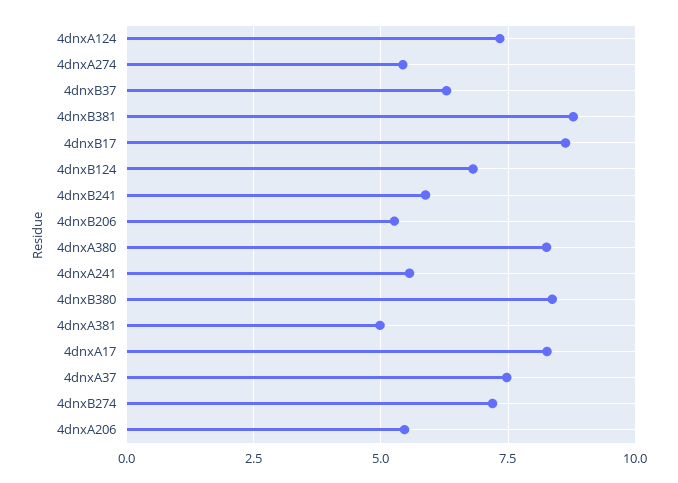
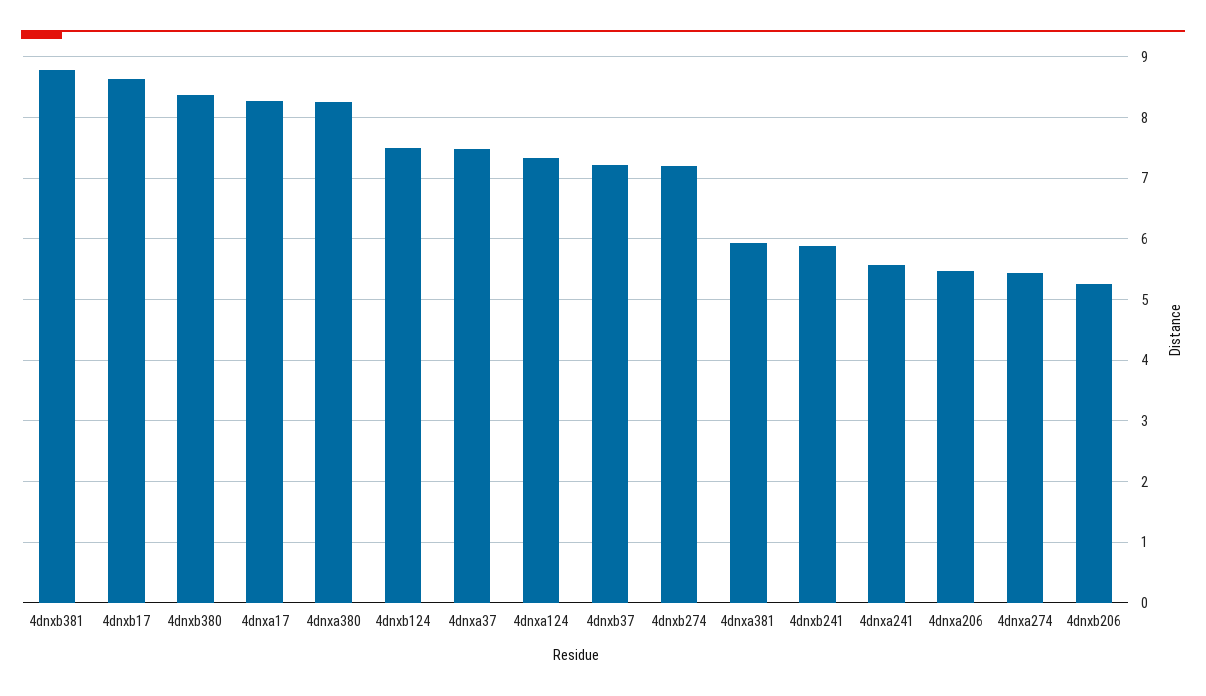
4dnxB37: 6.25 -> 7.2
4dnxB124: 6.75 -> 7.5
4dnxA381: 5 -> 5.9

